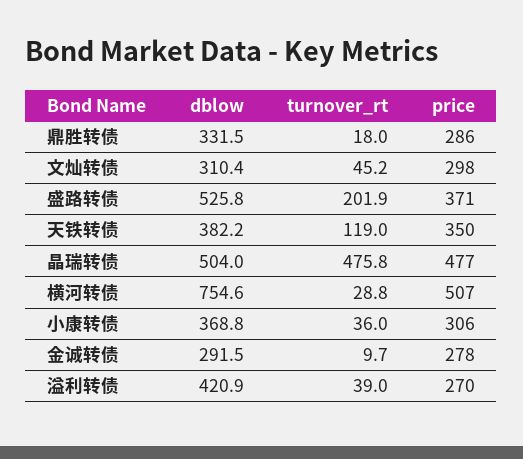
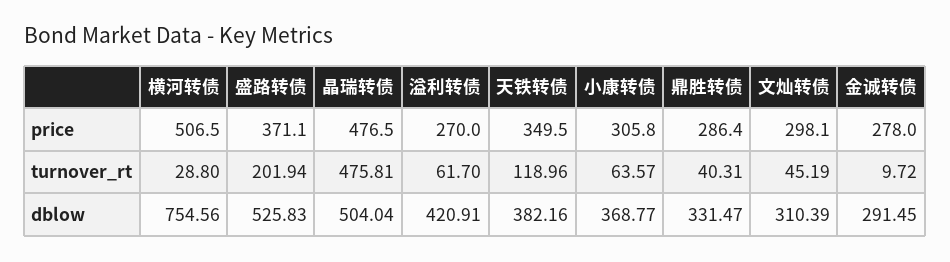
turnover_rt, 鼎胜转债: 18 -> 40.31
turnover_rt, 小康转债: 36 -> 63.57
turnover_rt, 溢利转债: 39 -> 61.7

